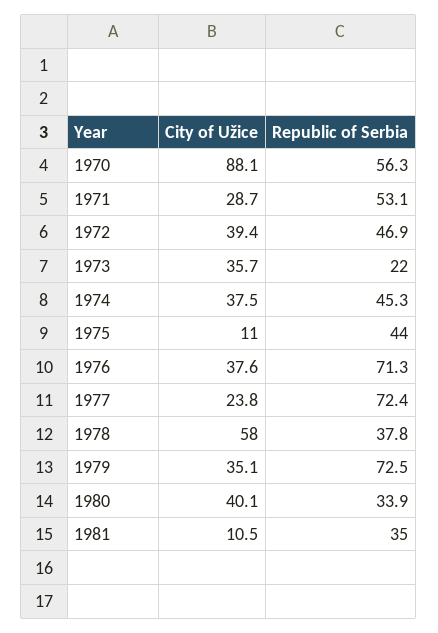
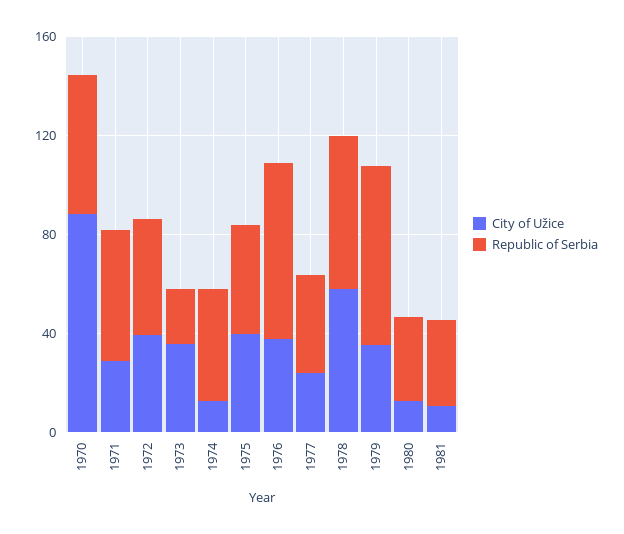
City of Užice, 1974: 37.5 -> 10
City of Užice, 1975: 11 -> 40
Republic of Serbia, 1977: 72.4 -> 40
Republic of Serbia, 1978: 37.8 -> 60
City of Užice, 1980: 40.1 -> 10

